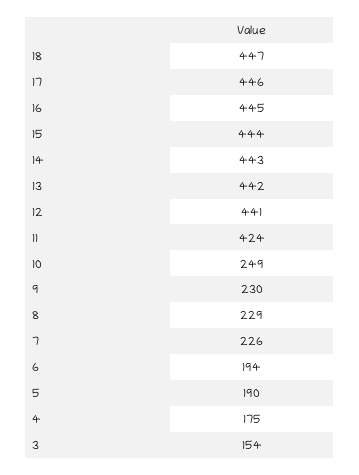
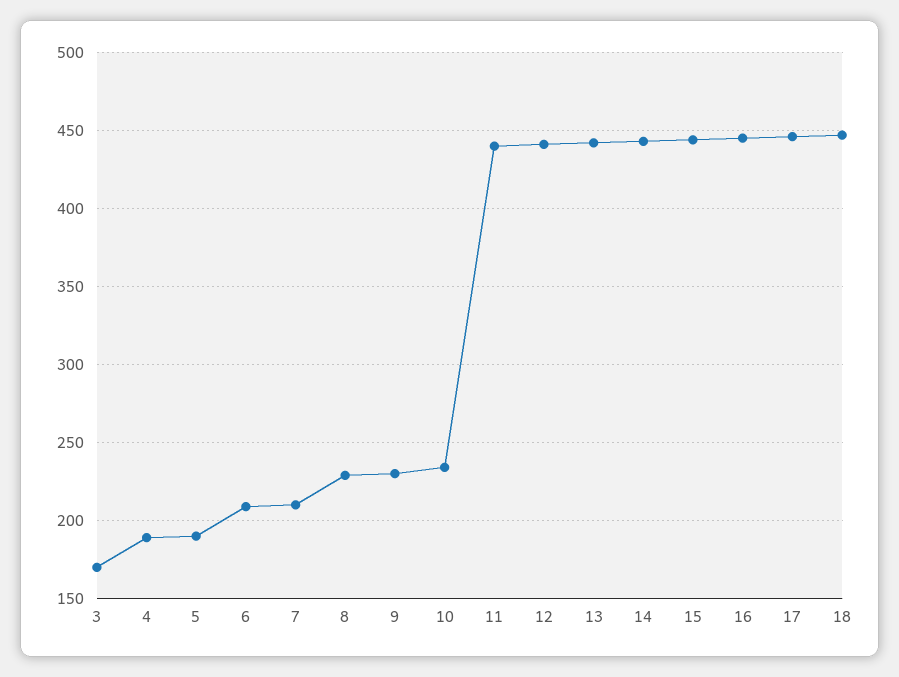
11: 424 -> 440
10: 249 -> 235
7: 226 -> 210
6: 194 -> 210
4: 175 -> 190
3: 154 -> 170

